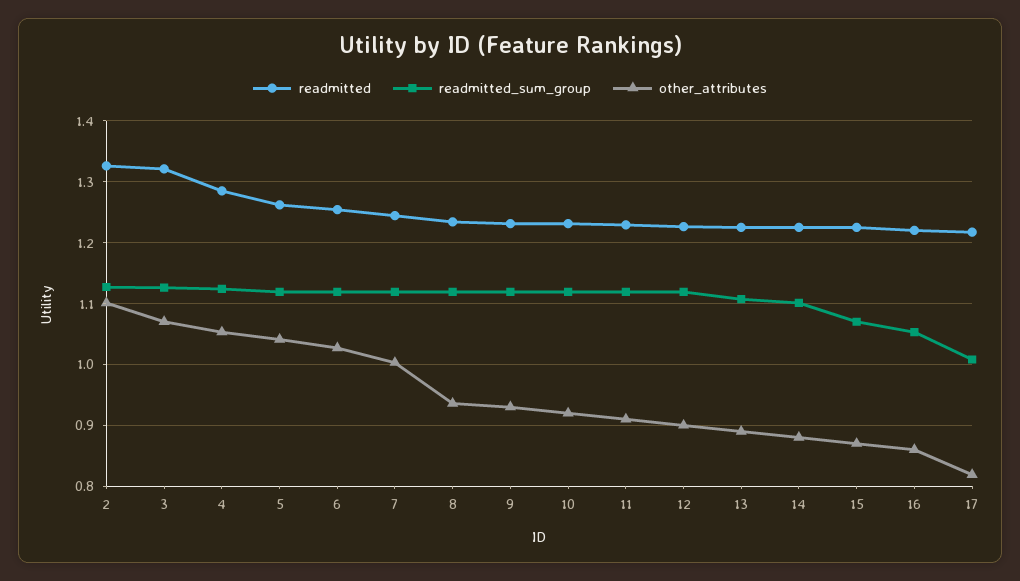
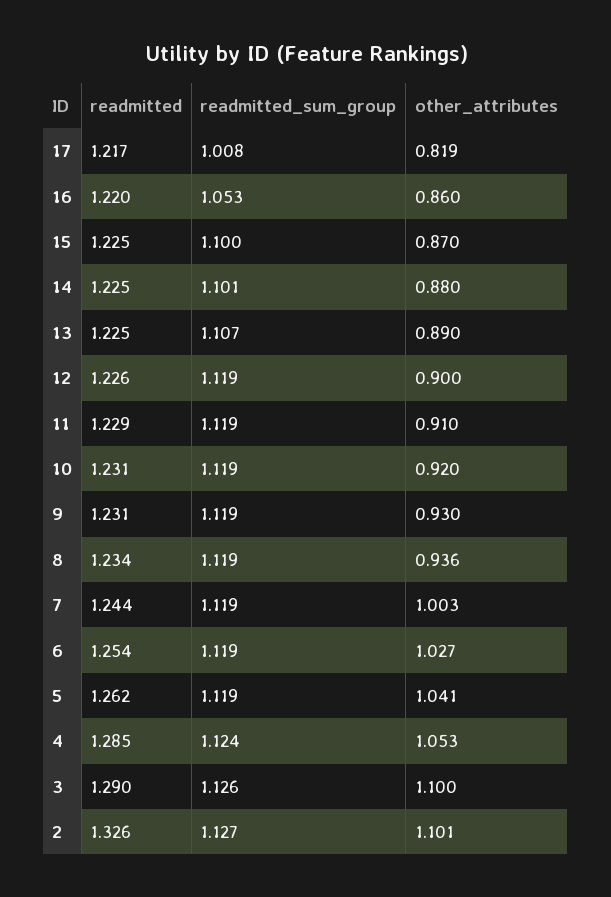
readmitted, 3: 1.32 -> 1.29
other_attributes, 3: 1.07 -> 1.1
readmitted_sum_group, 15: 1.07 -> 1.1

